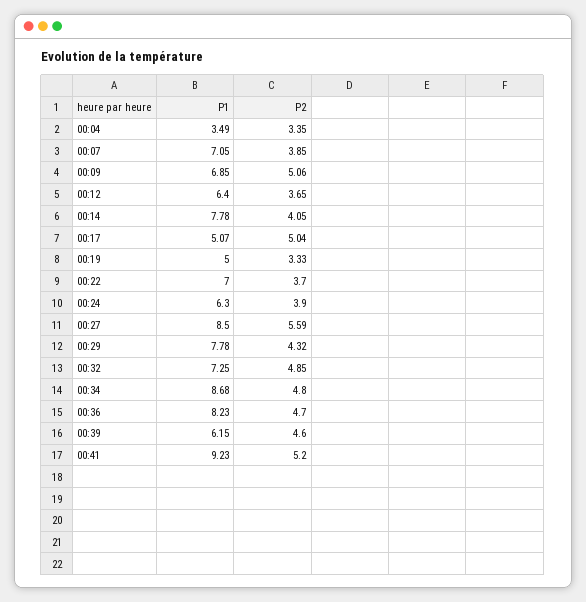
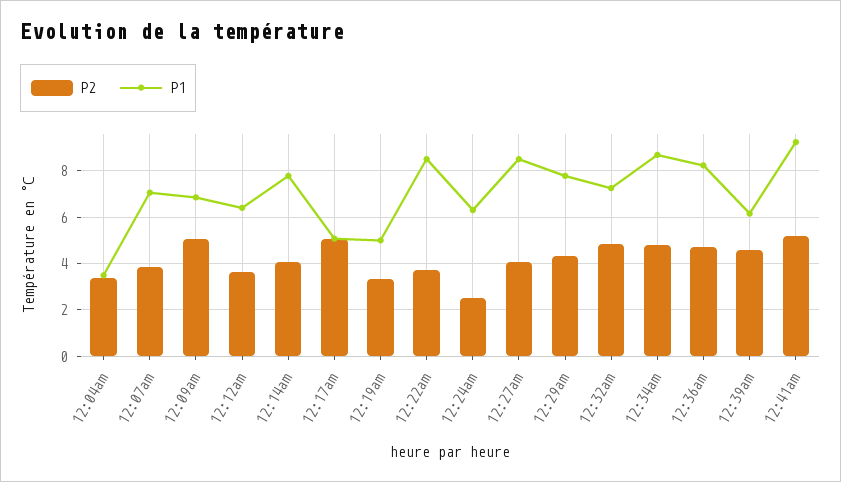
P1, 00:22: 7 -> 8.5
P2, 00:24: 3.9 -> 2.5
P2, 00:27: 5.59 -> 4

